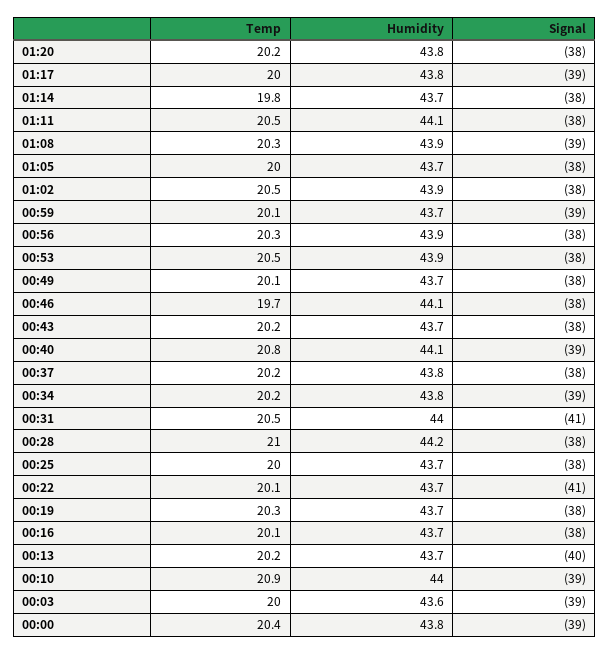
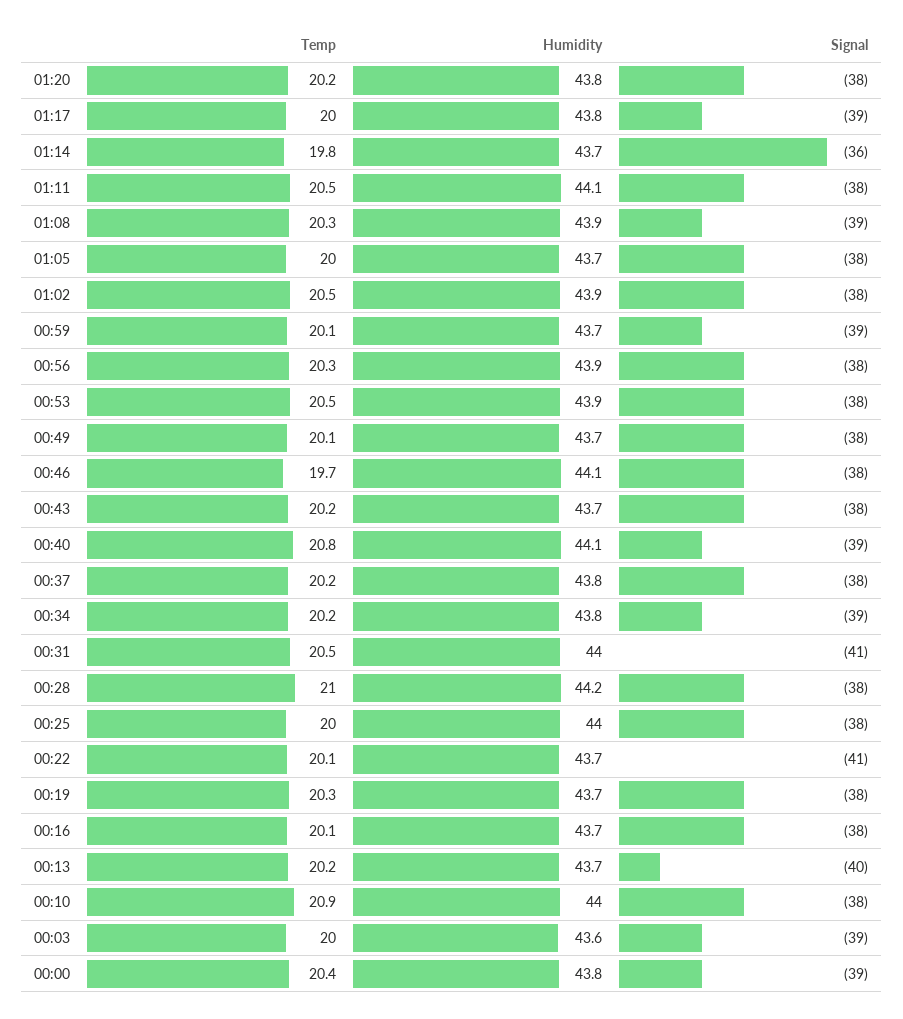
Signal, 01:14: -38 -> -36
Humidity, 00:25: 43.7 -> 44
Signal, 00:10: -39 -> -38

